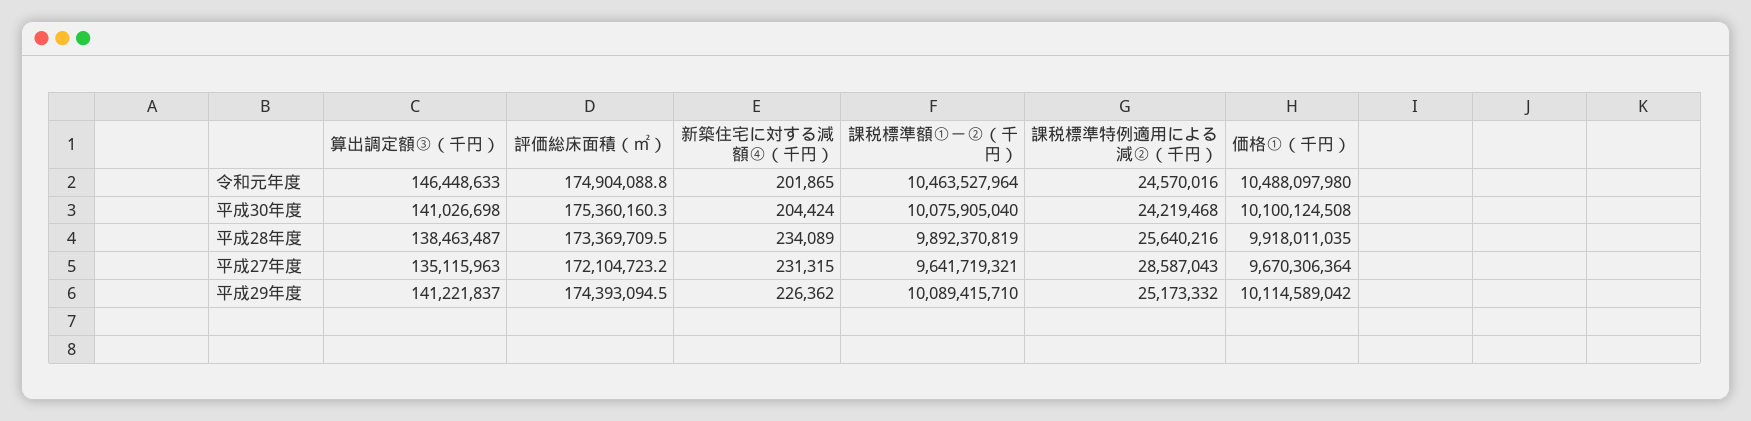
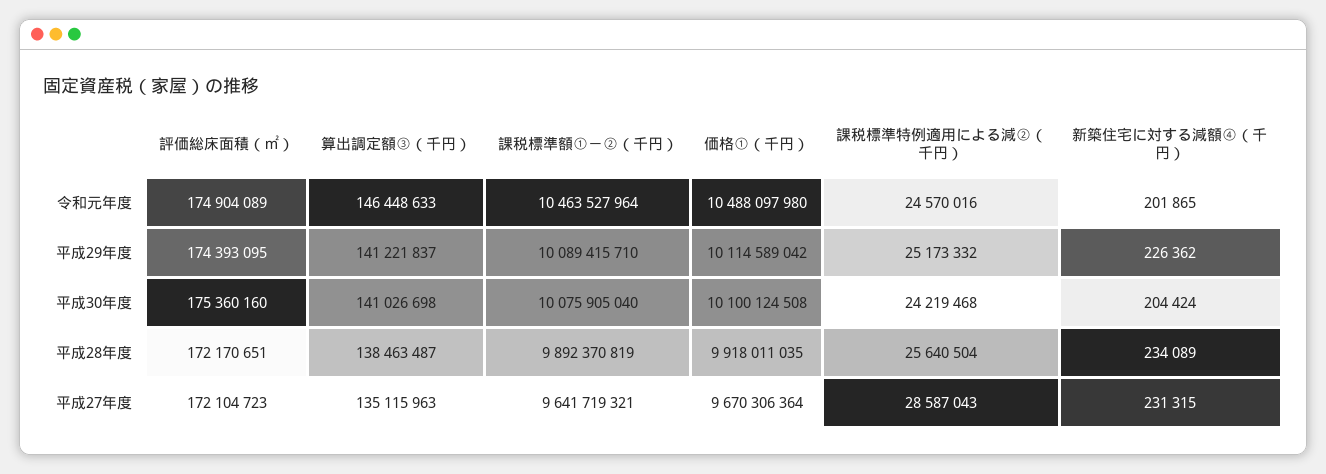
評価総床面積（㎡）, 平成28年度: 173369709.5 -> 172170651
課税標準特例適用による減②（千円）, 平成28年度: 25640216 -> 25640504

